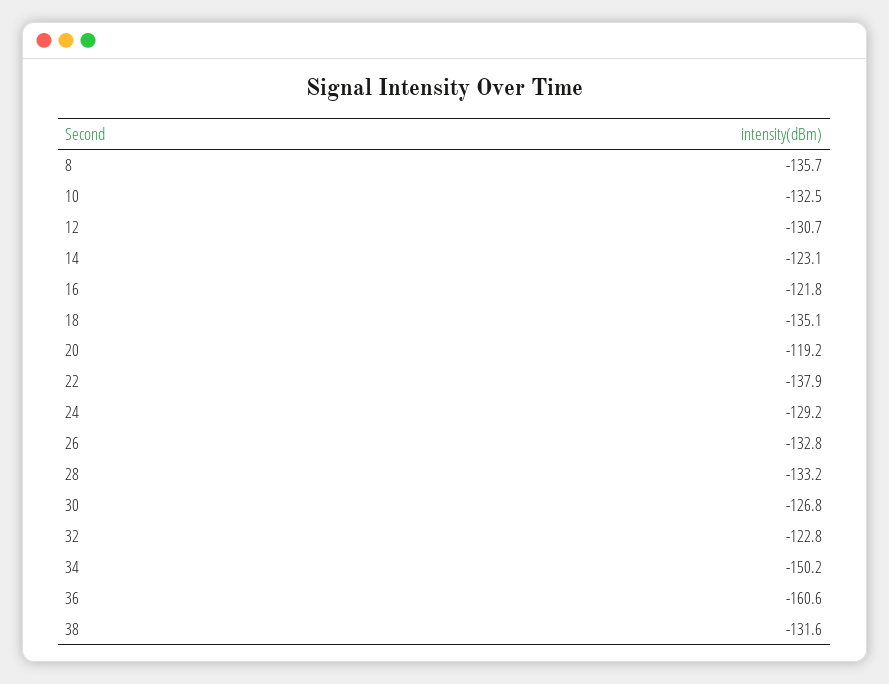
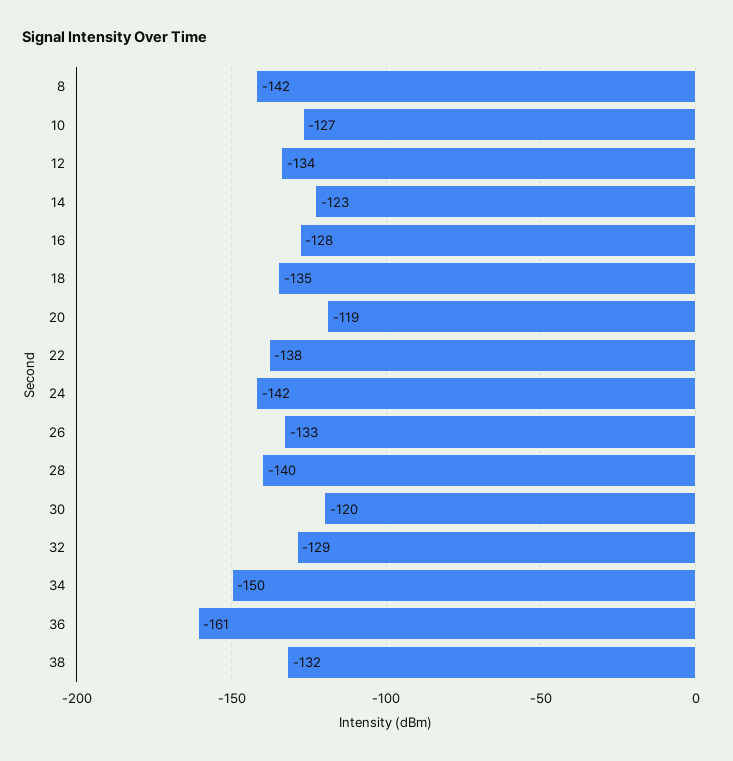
8: -135.7 -> -142
10: -132.5 -> -127
12: -130.7 -> -134
16: -121.8 -> -128
24: -129.2 -> -142
28: -133.2 -> -140
30: -126.8 -> -120
32: -122.8 -> -129

